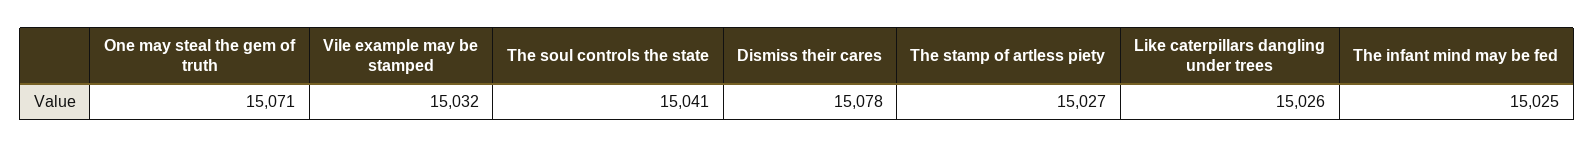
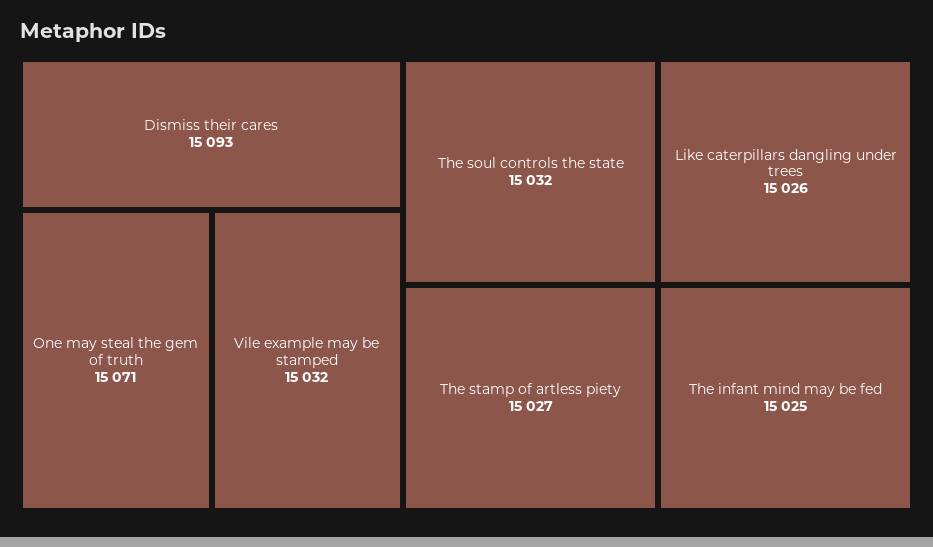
The soul controls the state: 15041 -> 15032
Dismiss their cares: 15078 -> 15093

